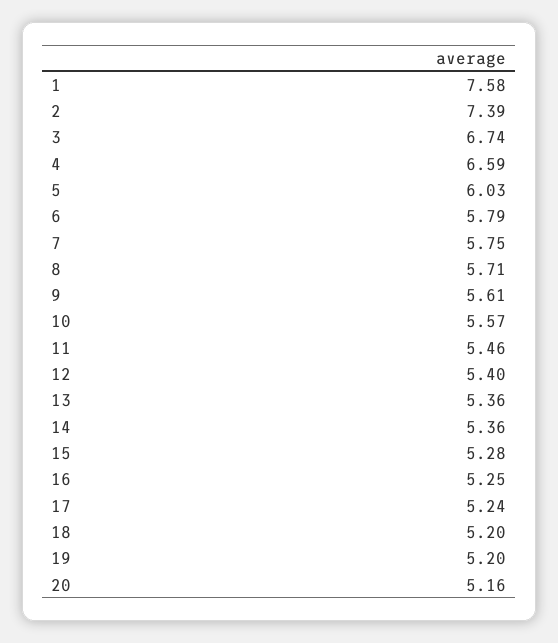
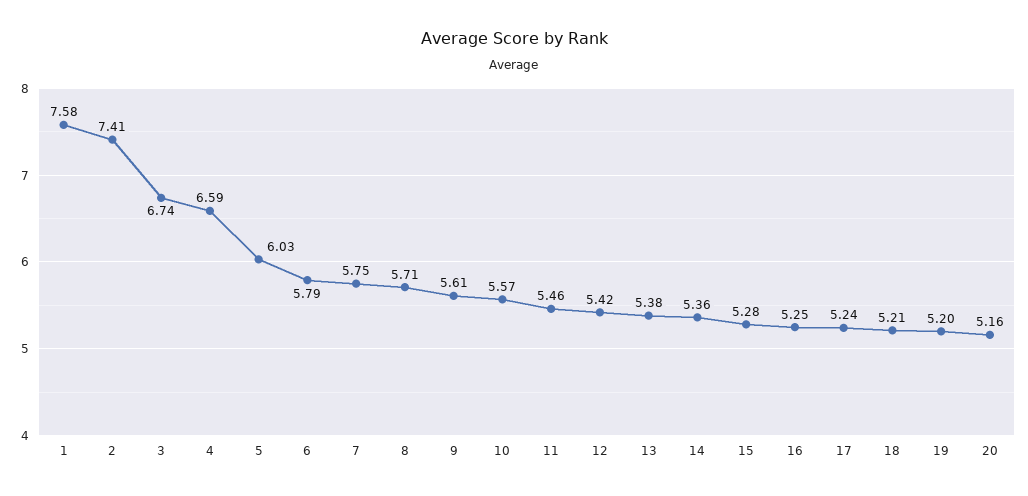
2: 7.39 -> 7.41
12: 5.4 -> 5.42
13: 5.36 -> 5.38
18: 5.2 -> 5.21

